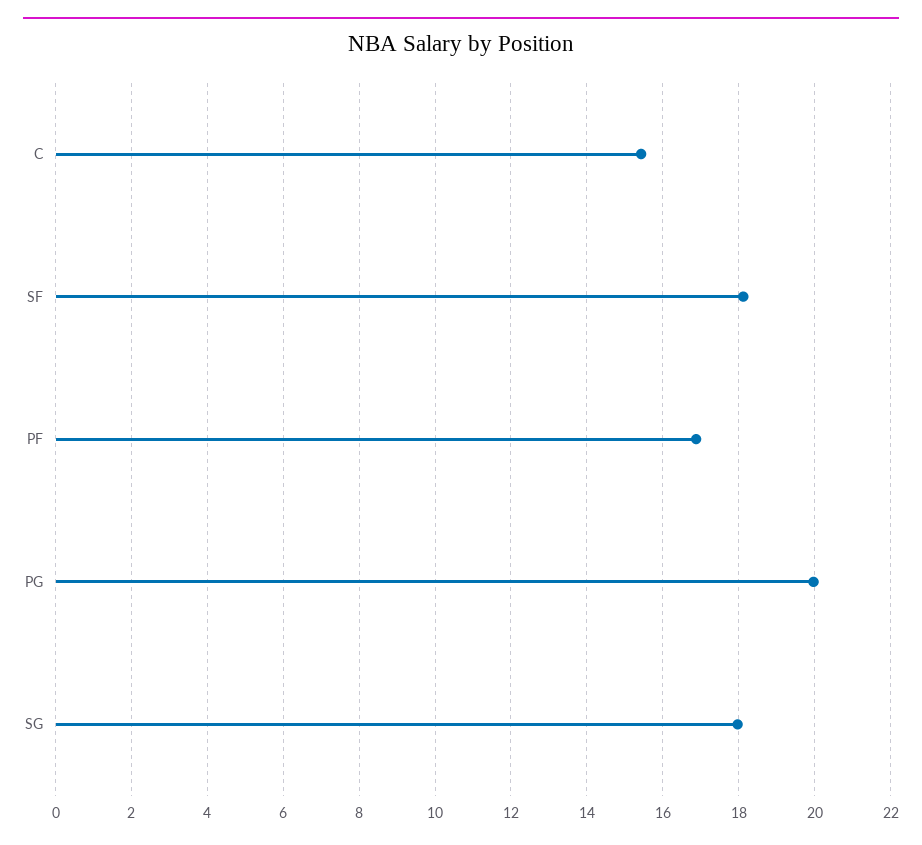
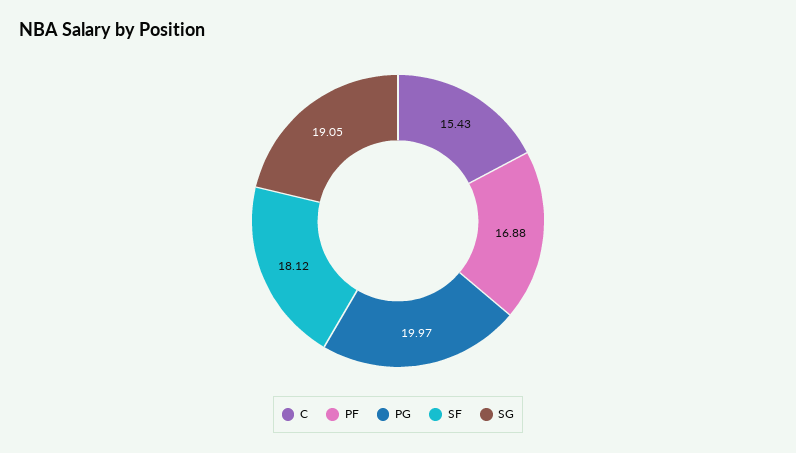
SG: 18 -> 19.05

